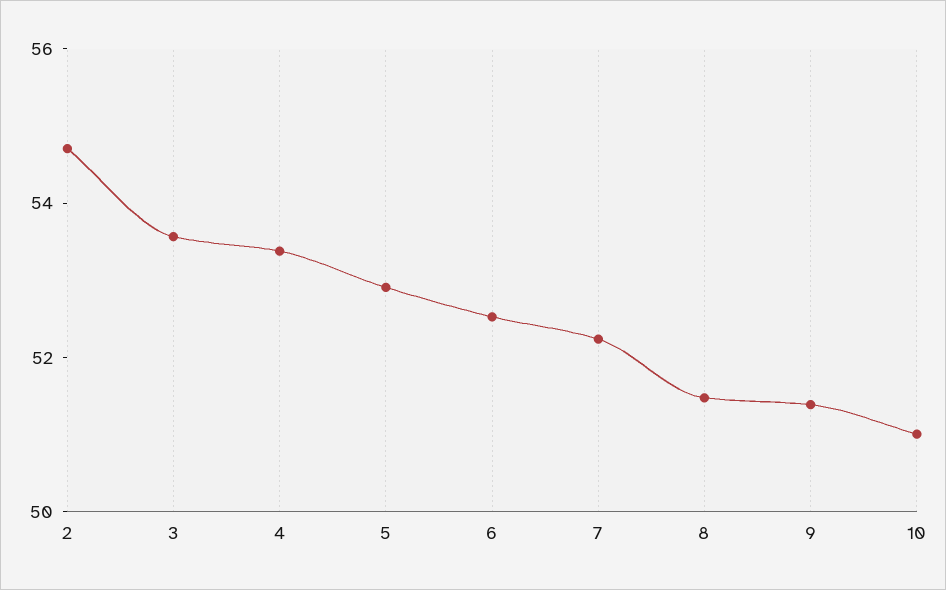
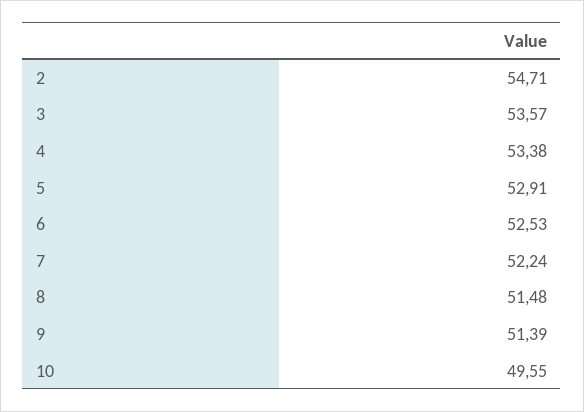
10: 51 -> 49.55

